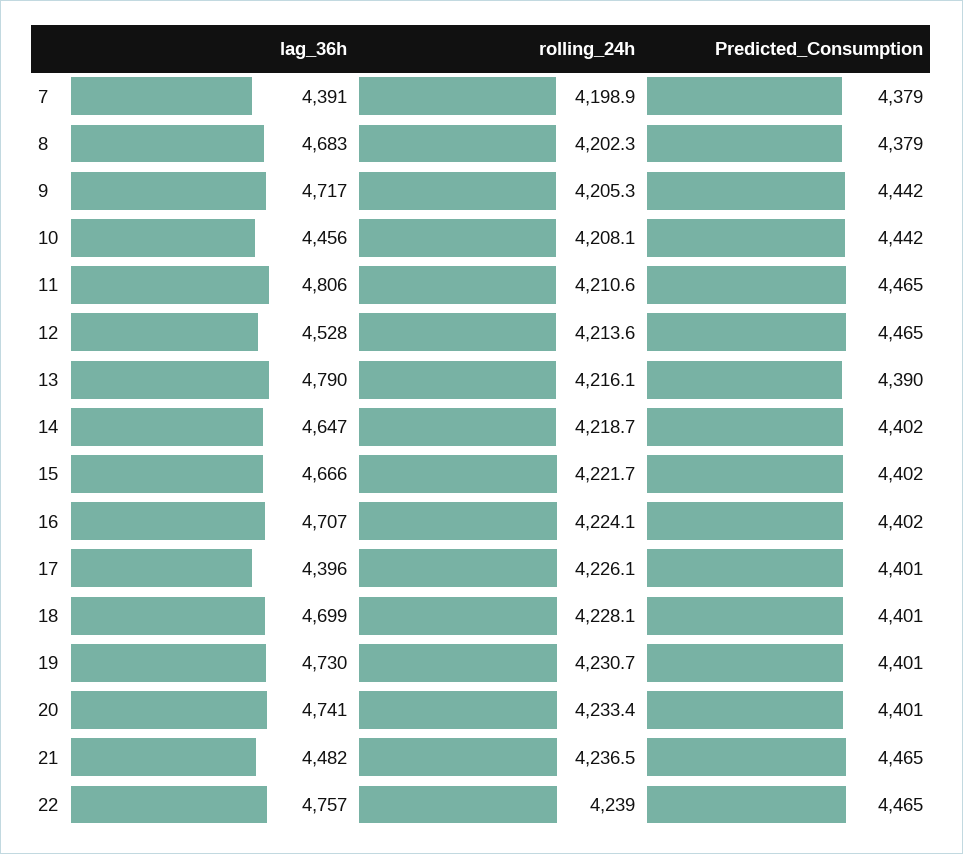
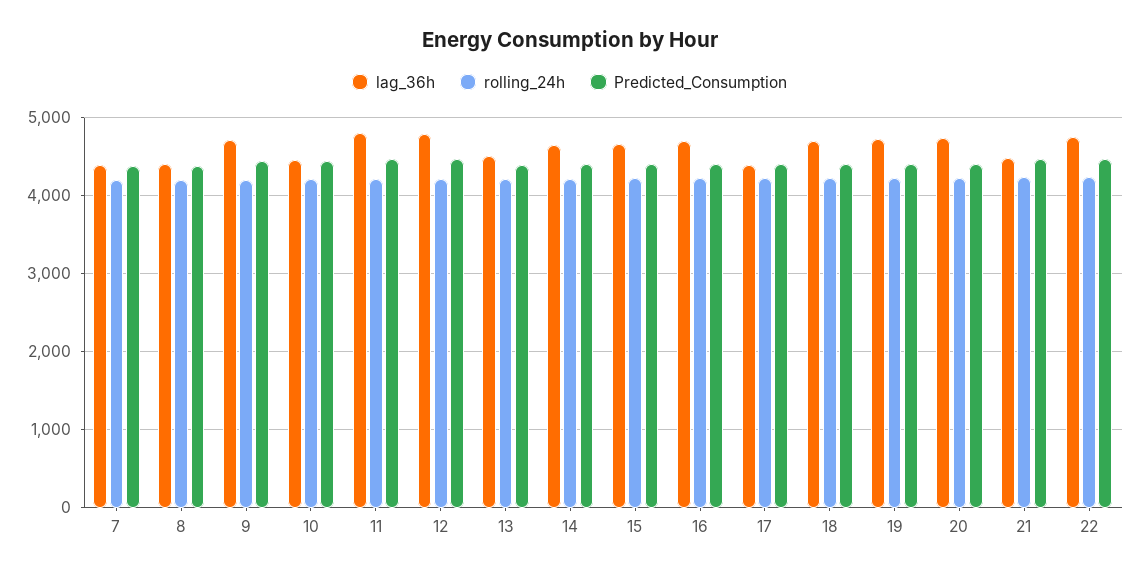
lag_36h, 8: 4683 -> 4400
lag_36h, 12: 4528 -> 4800
lag_36h, 13: 4790 -> 4500

